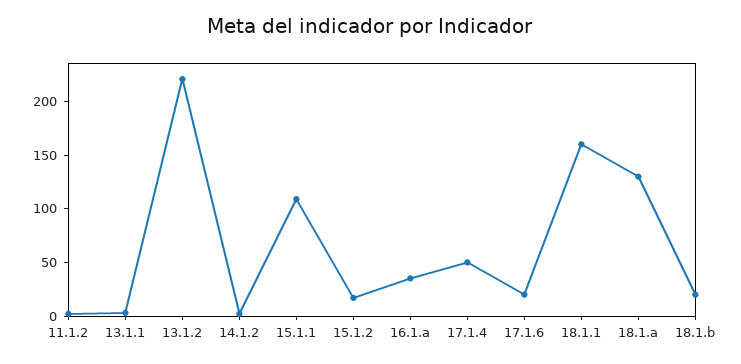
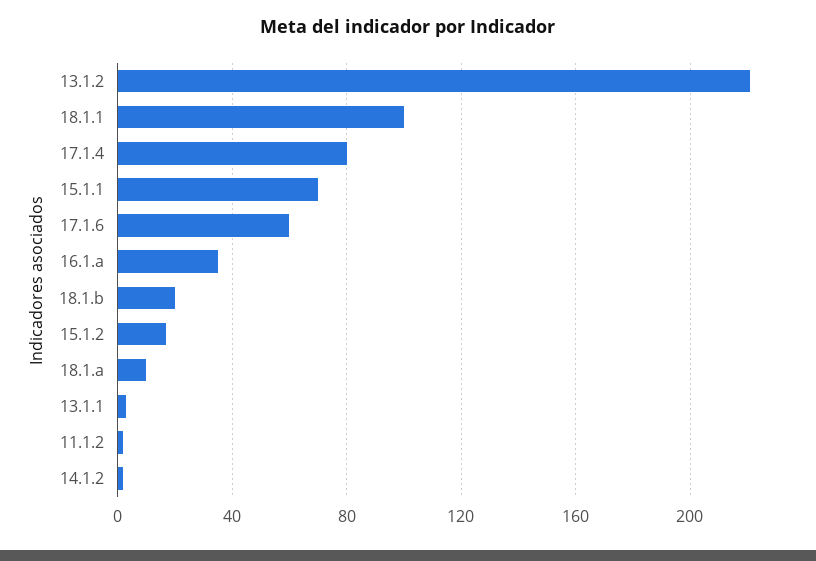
15.1.1: 110 -> 70
17.1.4: 50 -> 80
17.1.6: 20 -> 60
18.1.1: 160 -> 100
18.1.a: 130 -> 10

